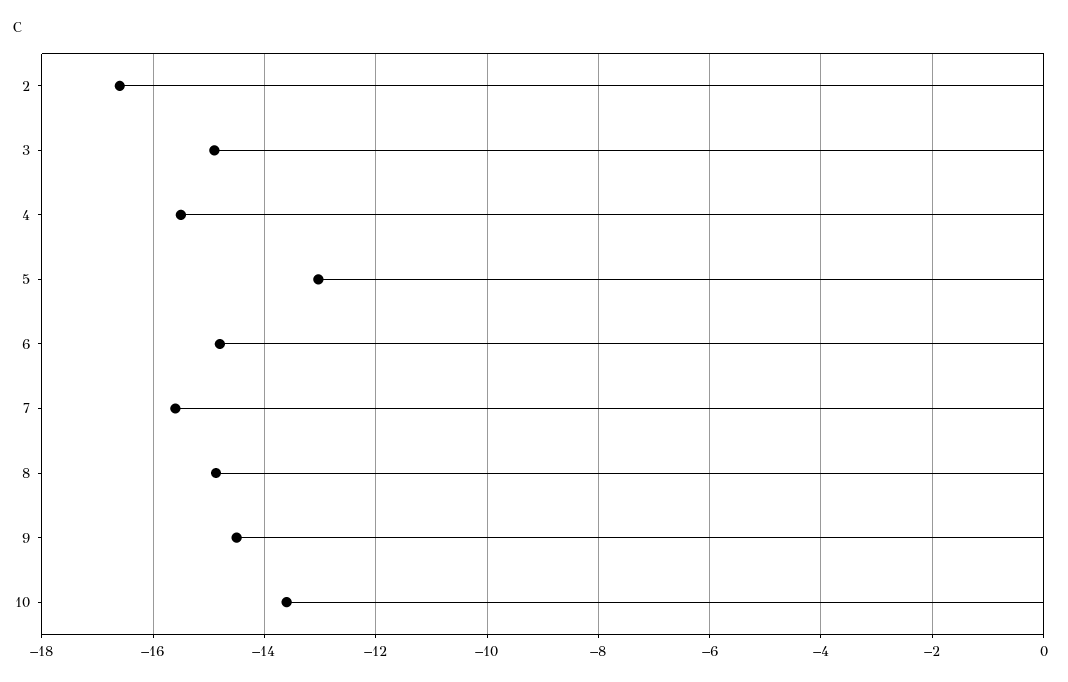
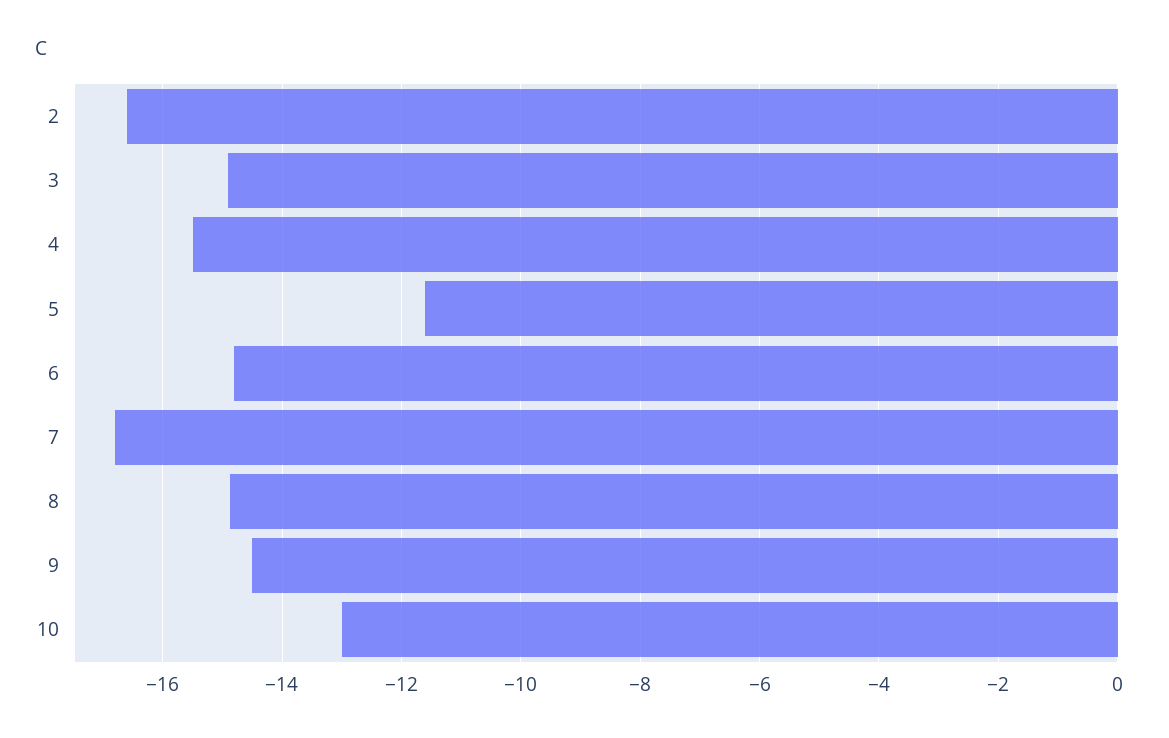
5: -13 -> -11.6
7: -15.6 -> -16.8
10: -13.6 -> -13

